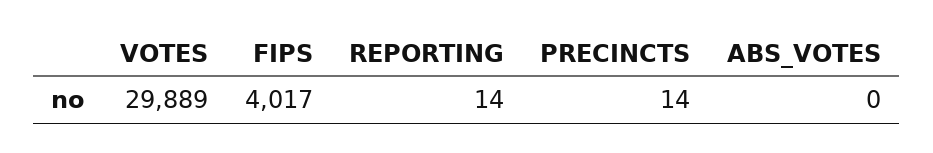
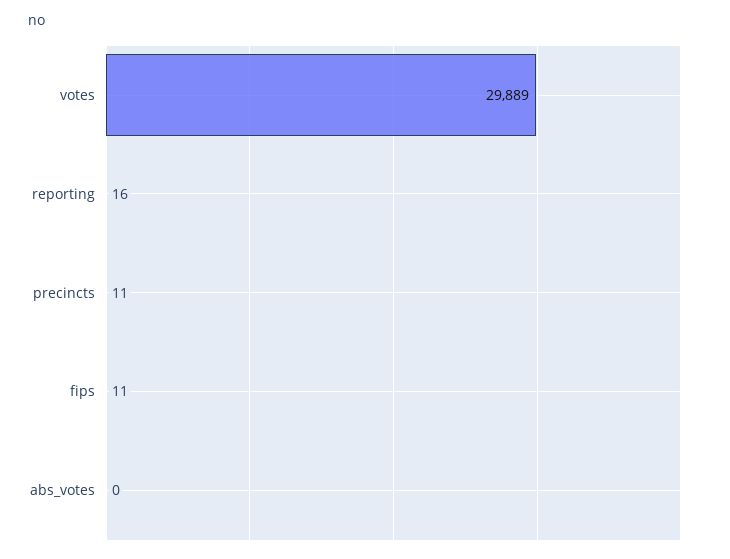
FIPS: 4017 -> 11
REPORTING: 14 -> 16
PRECINCTS: 14 -> 11

